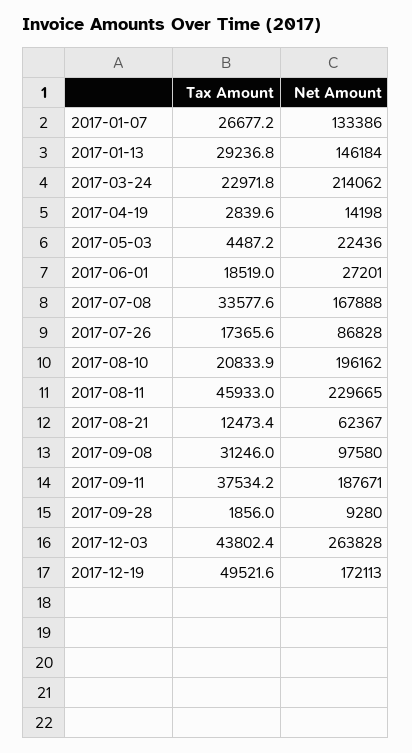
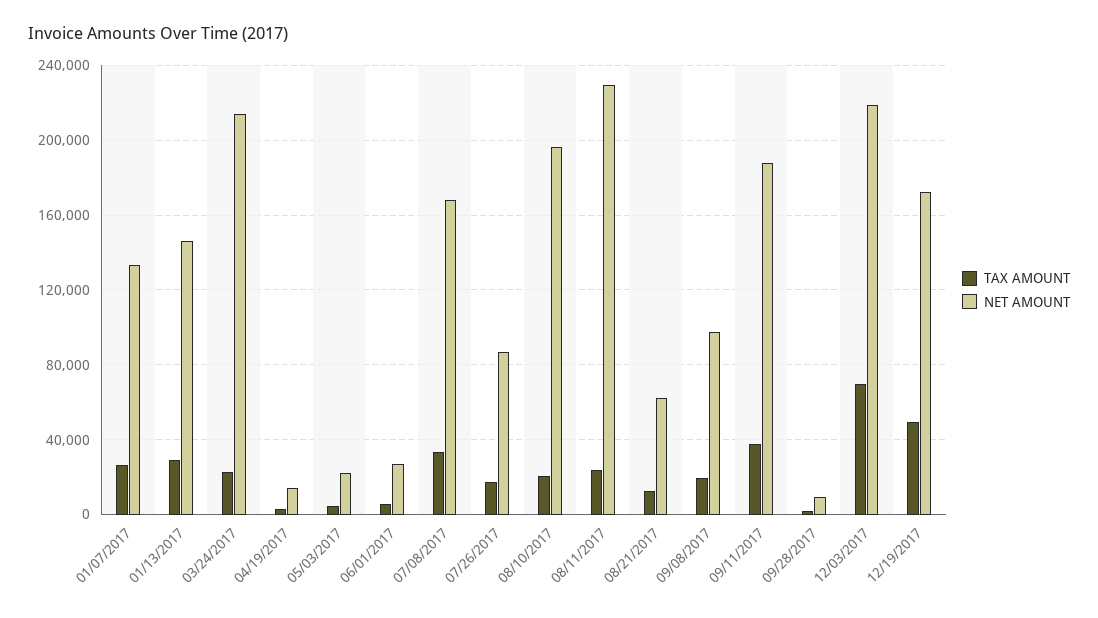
Tax Amount, 2017-06-01: 18519 -> 5000
Tax Amount, 2017-08-11: 45933 -> 25000
Tax Amount, 2017-09-08: 31246 -> 20000
Tax Amount, 2017-12-03: 43802.4 -> 70000
Net Amount, 2017-12-03: 263828 -> 220000

